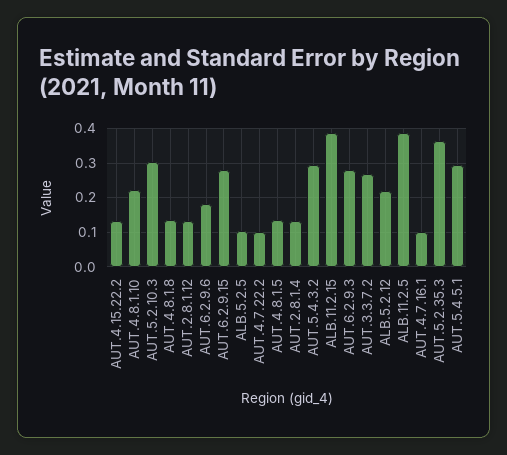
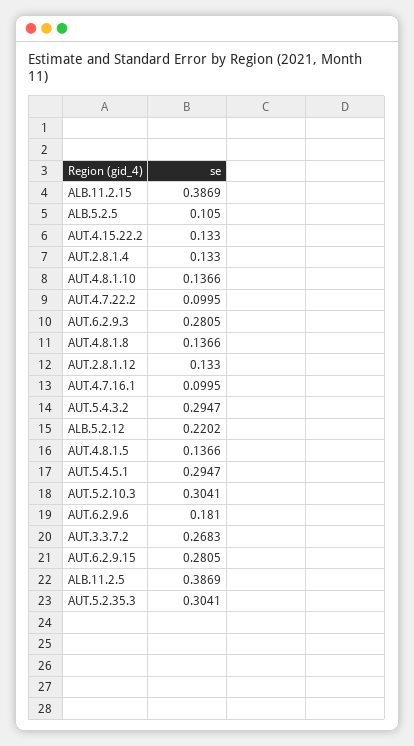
AUT.4.8.1.10: 0.22 -> 0.1366
AUT.5.2.35.3: 0.36 -> 0.3041

